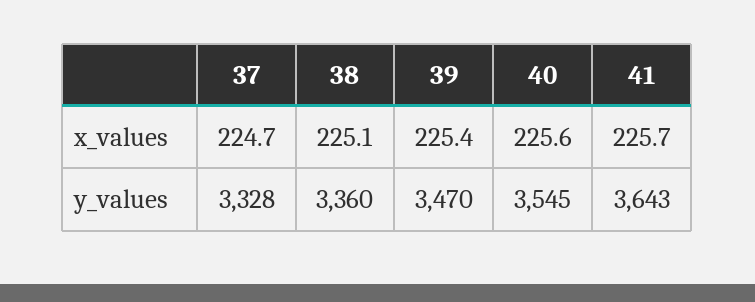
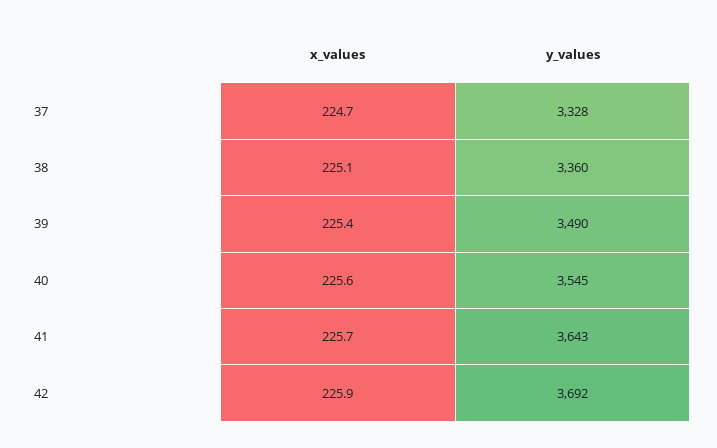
39, y_values: 3470 -> 3490
42, x_values: none -> 225.9
42, y_values: none -> 3692

